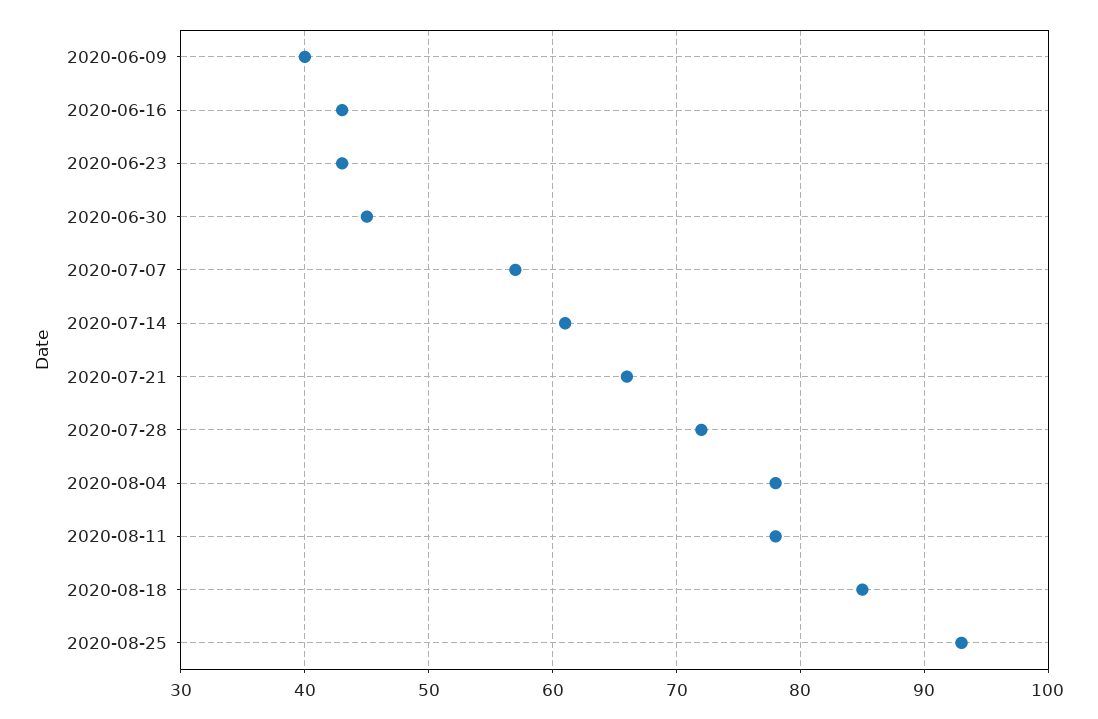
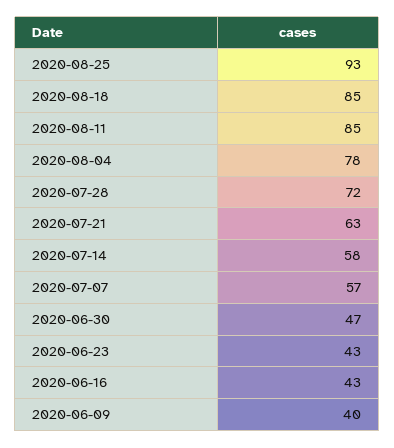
2020-06-30: 45 -> 47
2020-07-14: 61 -> 58
2020-07-21: 66 -> 63
2020-08-11: 78 -> 85

